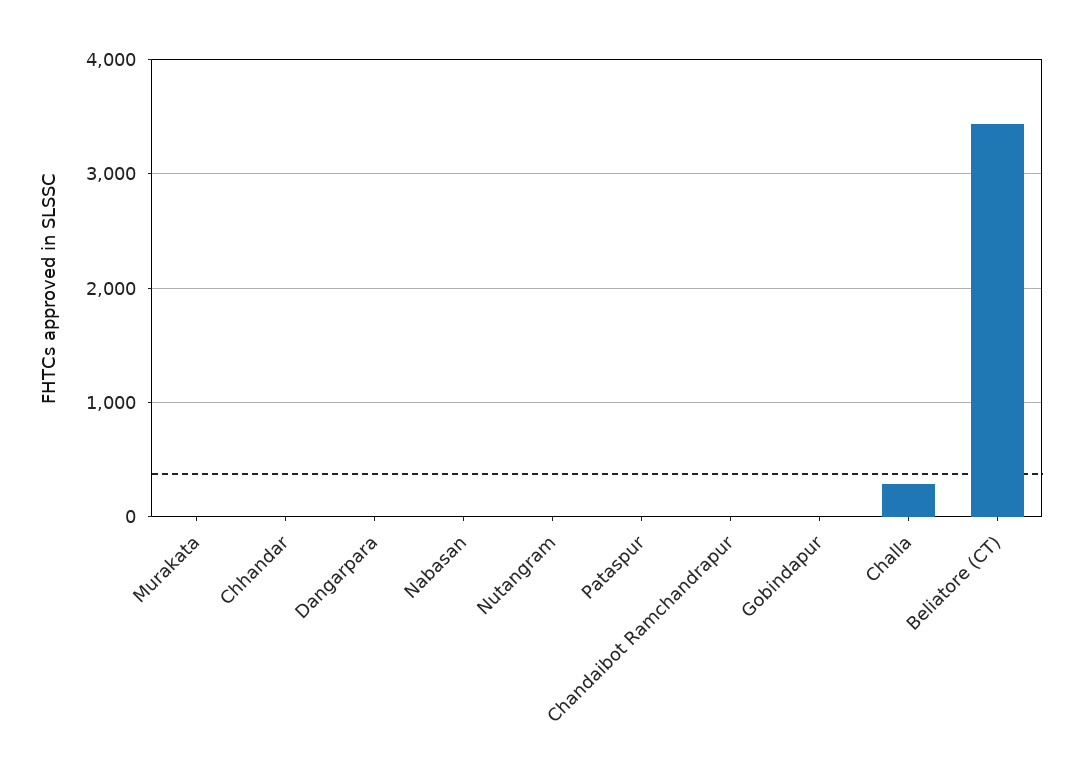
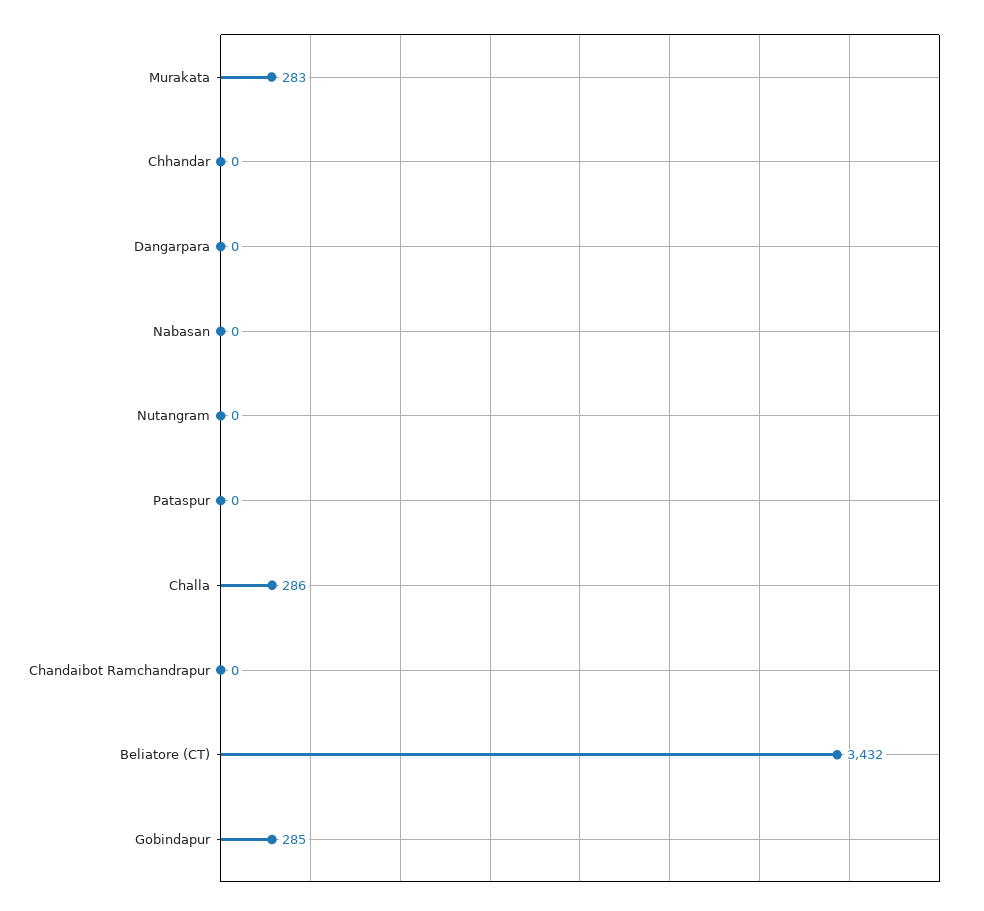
Murakata: 0 -> 283
Gobindapur: 0 -> 285

